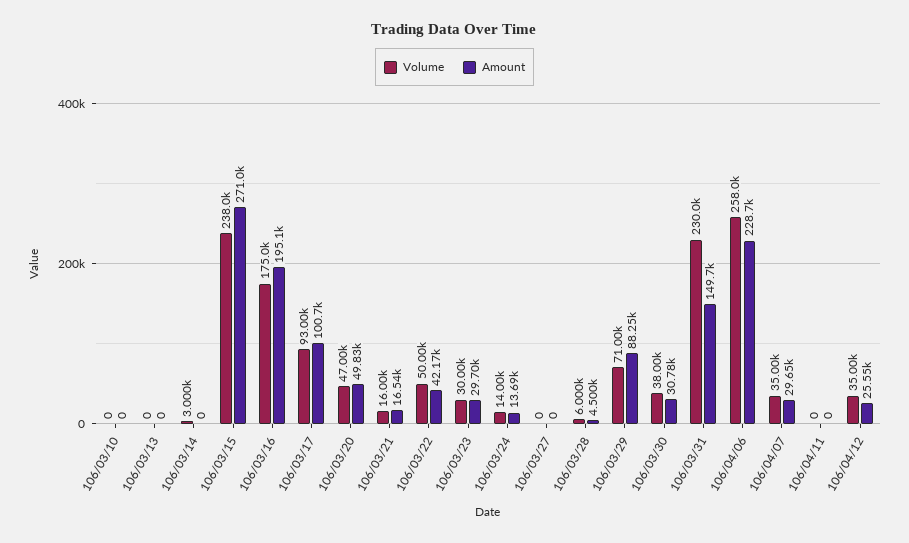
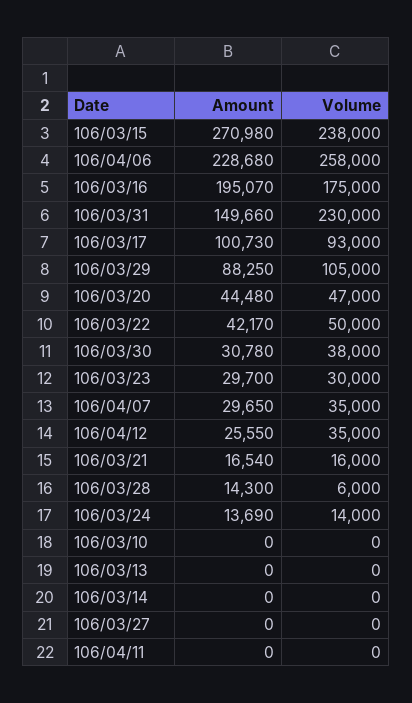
Volume, 106/03/14: 3000 -> 0
Amount, 106/03/20: 49830 -> 44480
Amount, 106/03/28: 4500 -> 14300
Volume, 106/03/29: 71000 -> 105000

